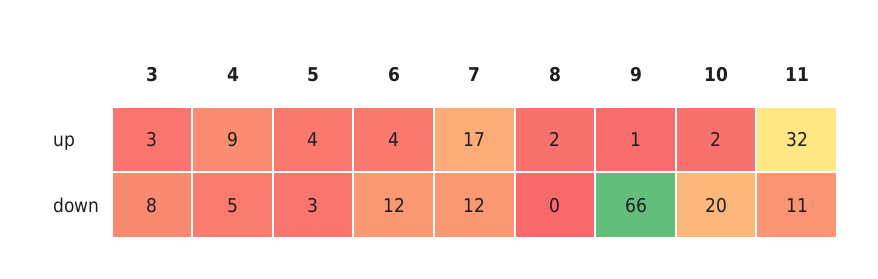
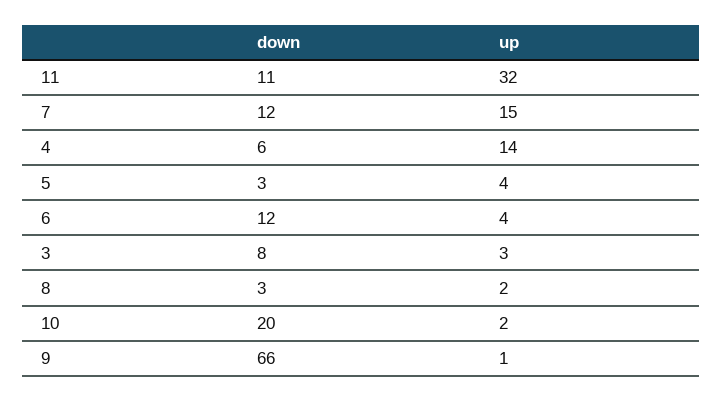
4, up: 9 -> 14
7, up: 17 -> 15
4, down: 5 -> 6
8, down: 0 -> 3

